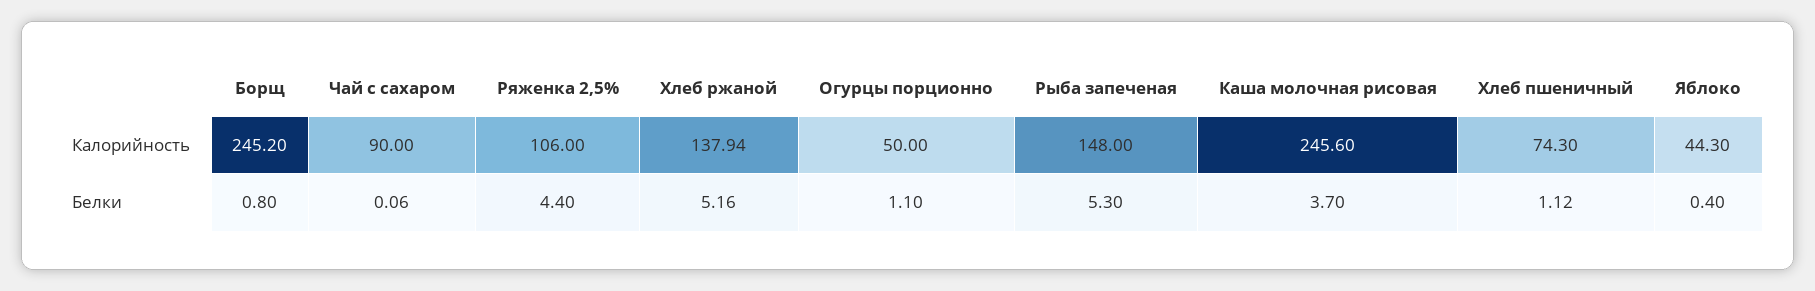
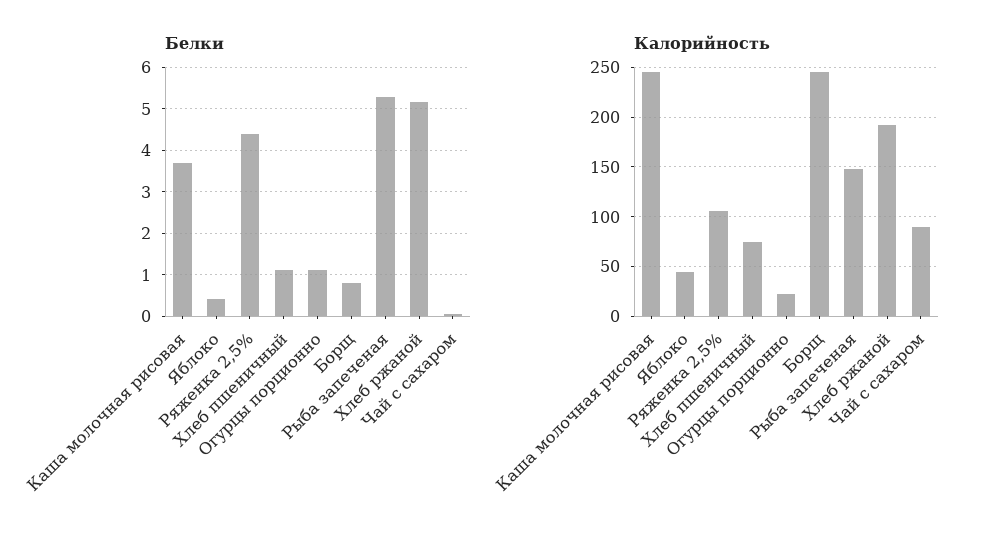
Калорийность, Хлеб ржаной: 137.94 -> 190
Калорийность, Огурцы порционно: 50 -> 20

